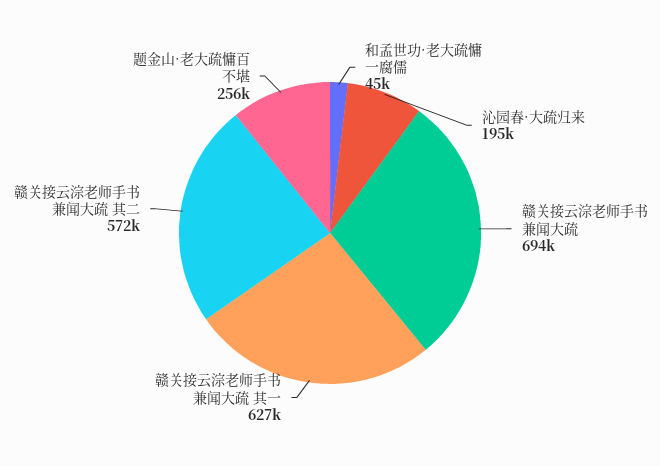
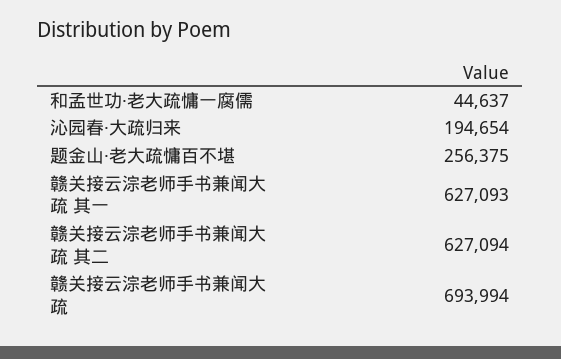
赣关接云淙老师手书兼闻大疏 其二: 572000 -> 627094

